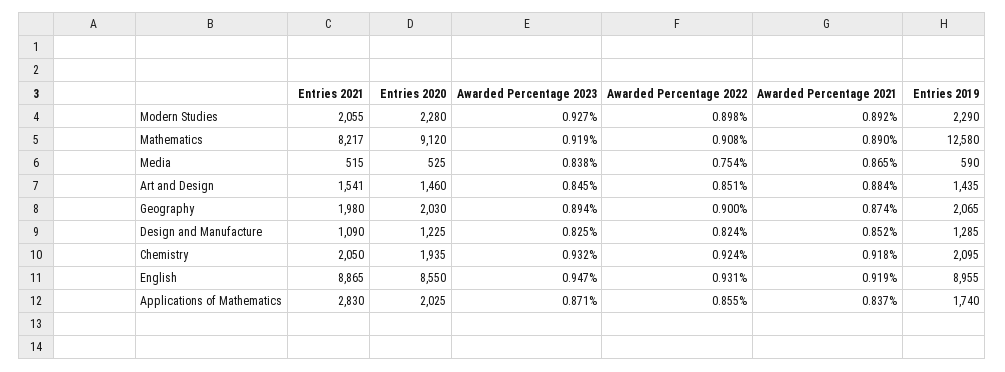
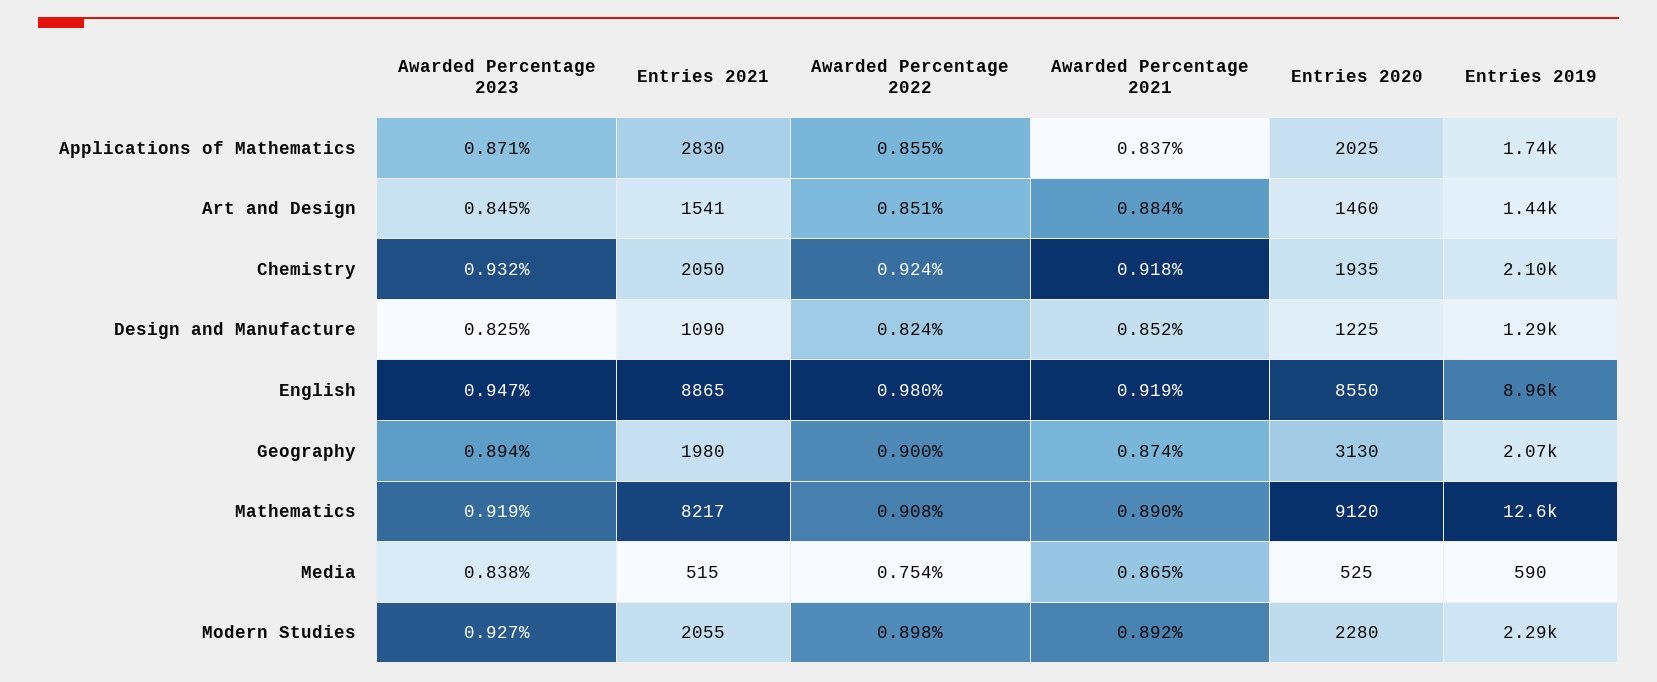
Entries 2020, Geography: 2030 -> 3130
Awarded Percentage 2022, English: 0.931 -> 0.98

